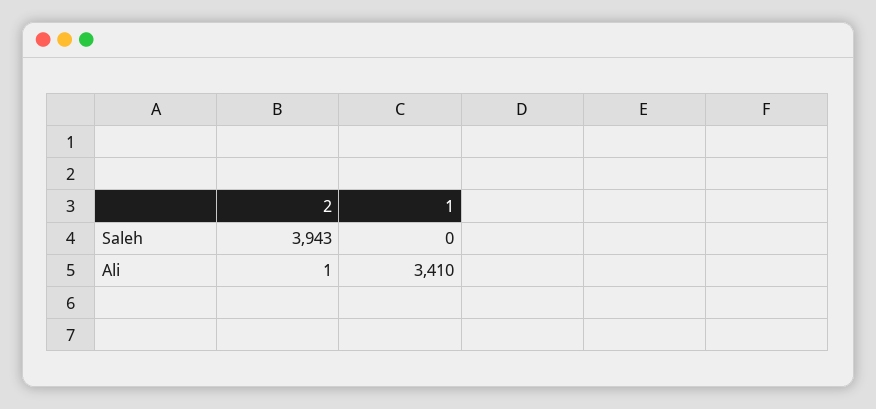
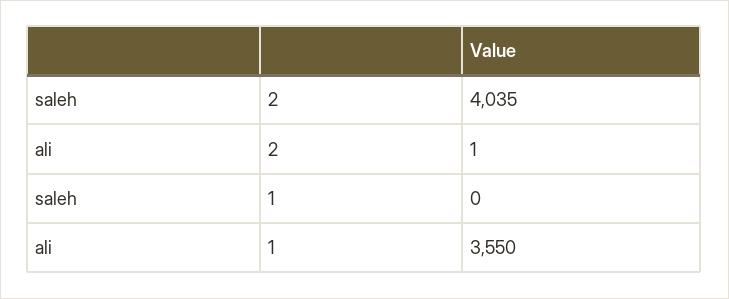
2, Saleh: 3943 -> 4035
1, Ali: 3410 -> 3550

